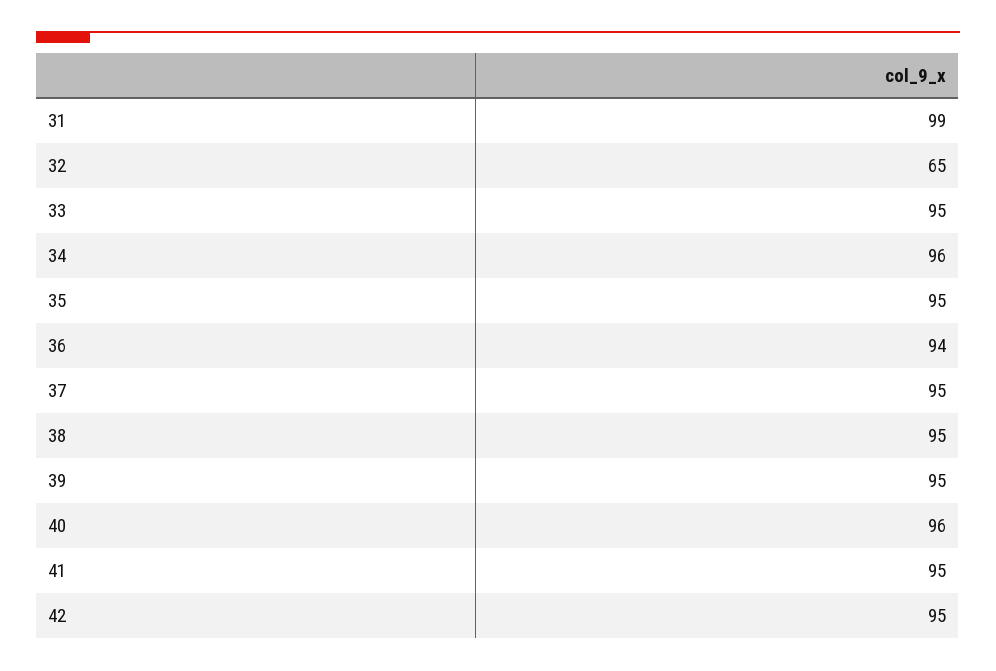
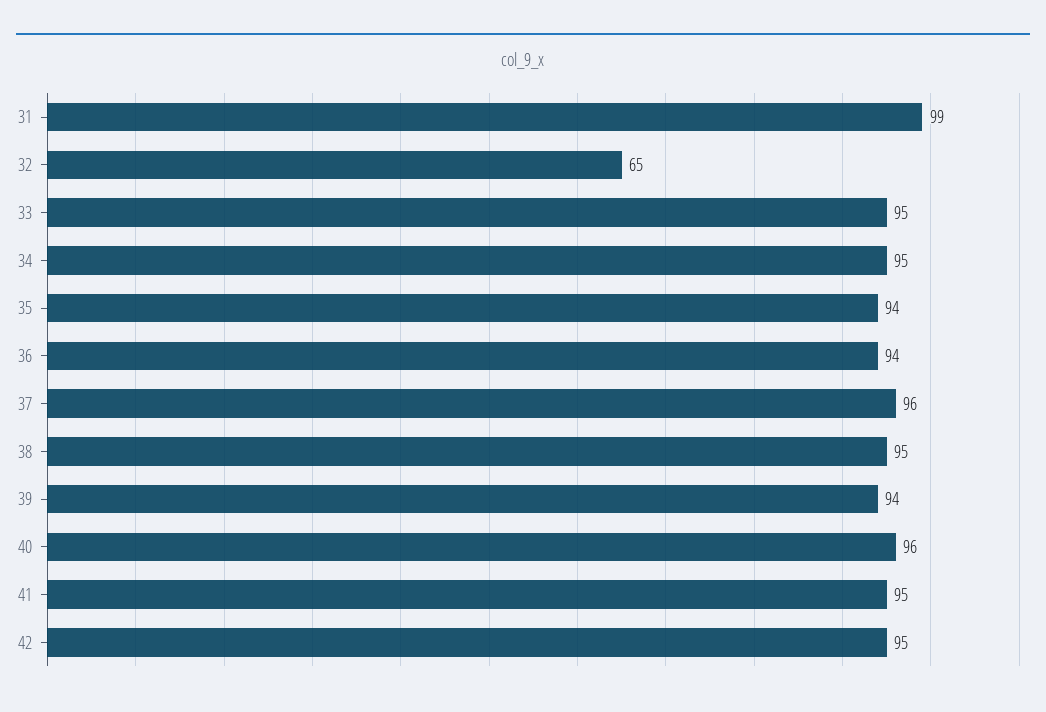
34: 96 -> 95
35: 95 -> 94
37: 95 -> 96
39: 95 -> 94

